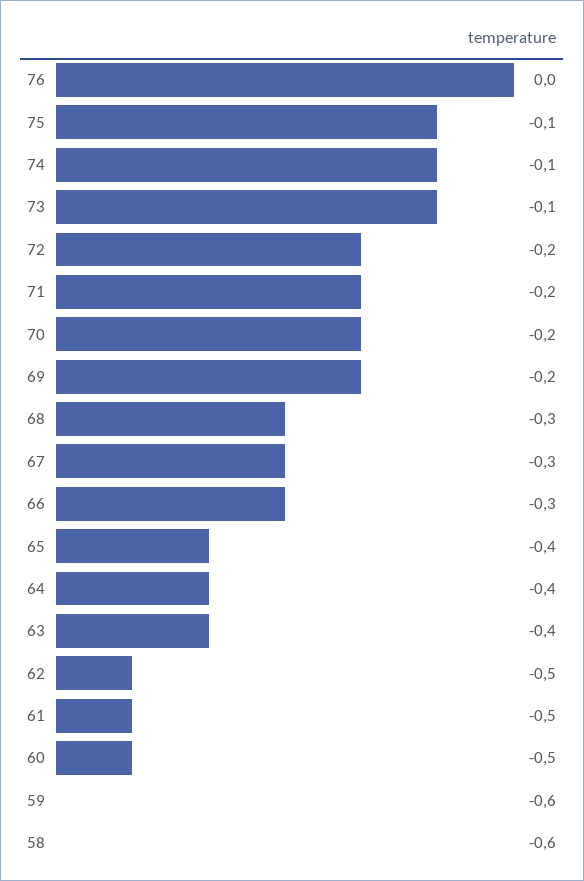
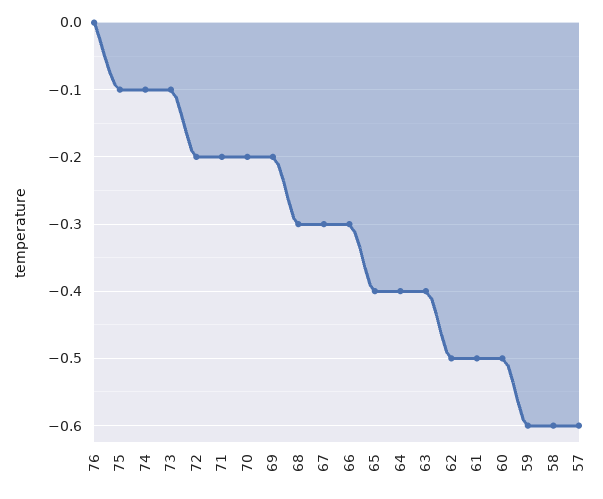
57: none -> -0.6

